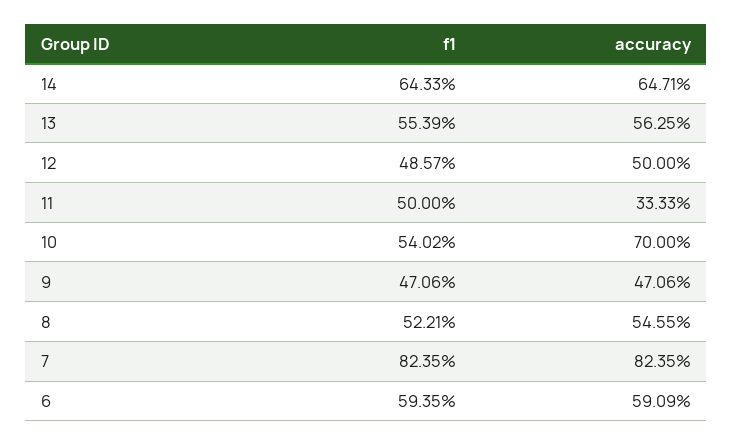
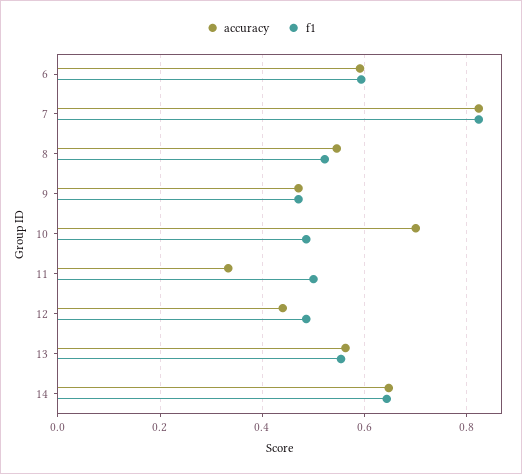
accuracy, 12: 0.5 -> 0.44
f1, 10: 0.5402 -> 0.48

